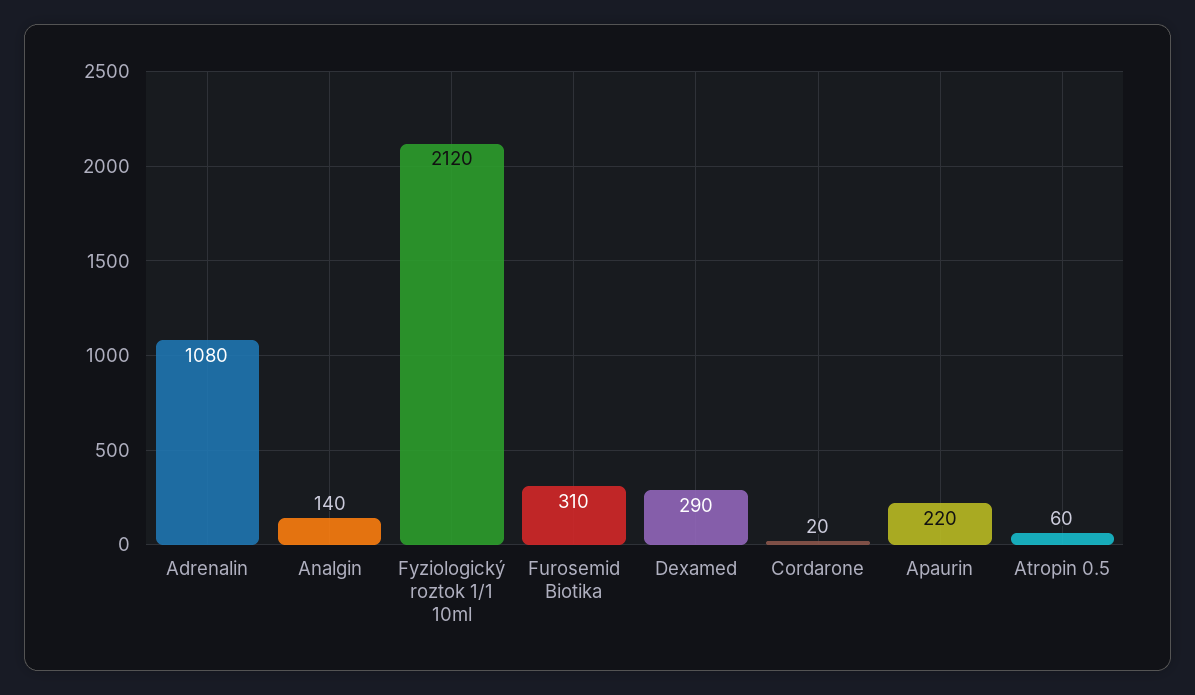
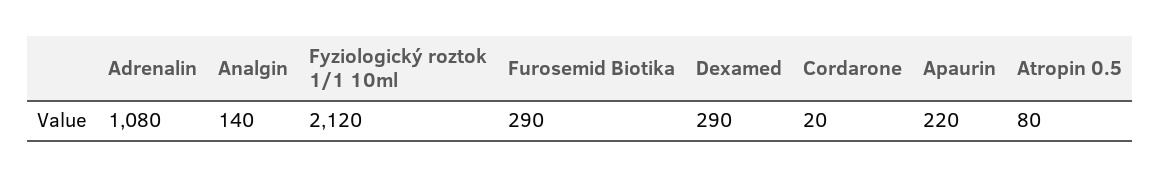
Furosemid Biotika: 310 -> 290
Atropin 0.5: 60 -> 80

